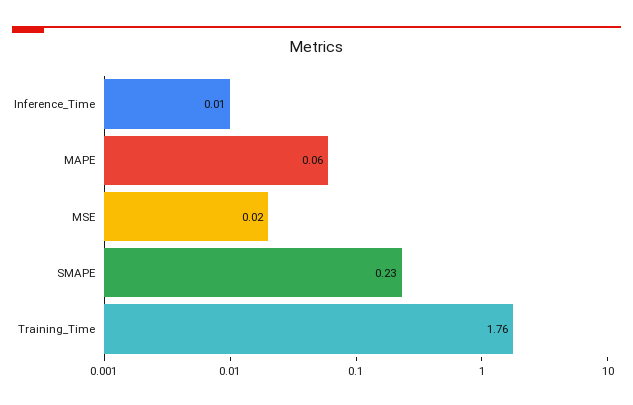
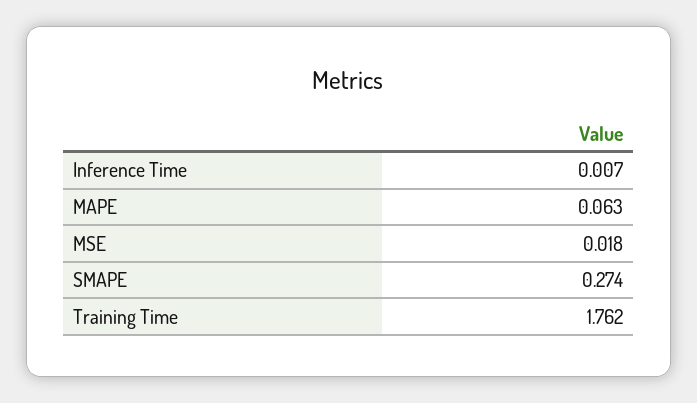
SMAPE: 0.23 -> 0.274

